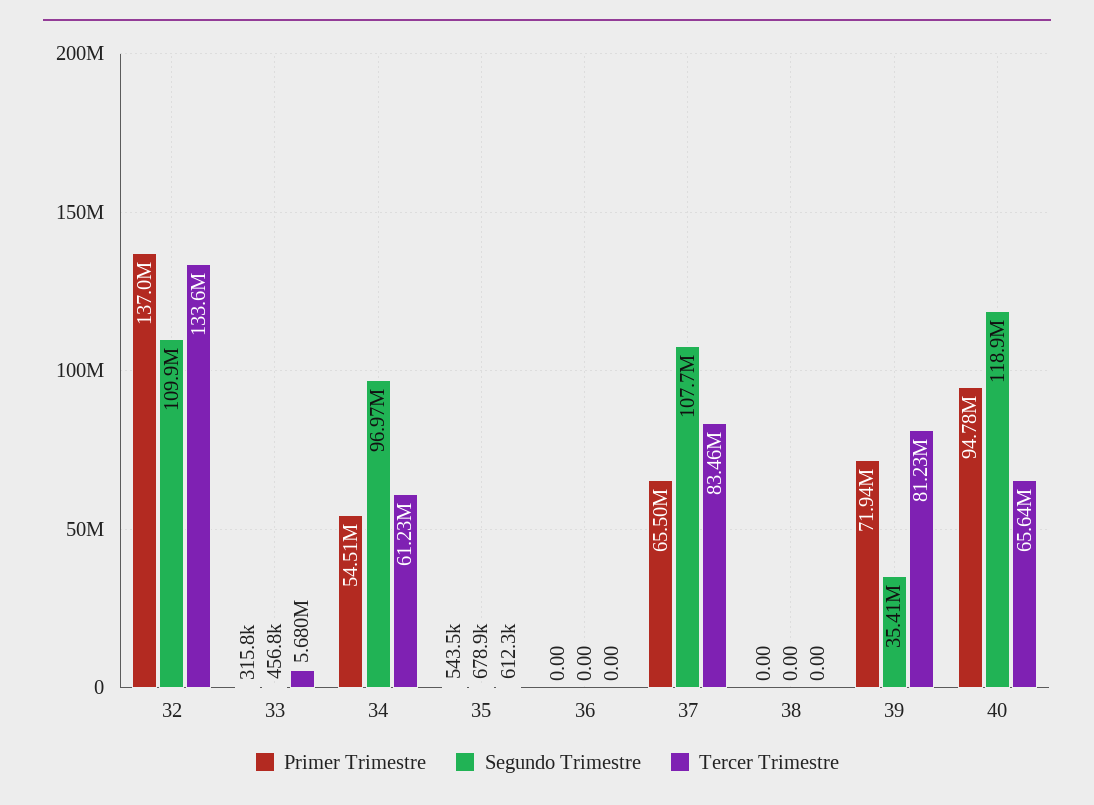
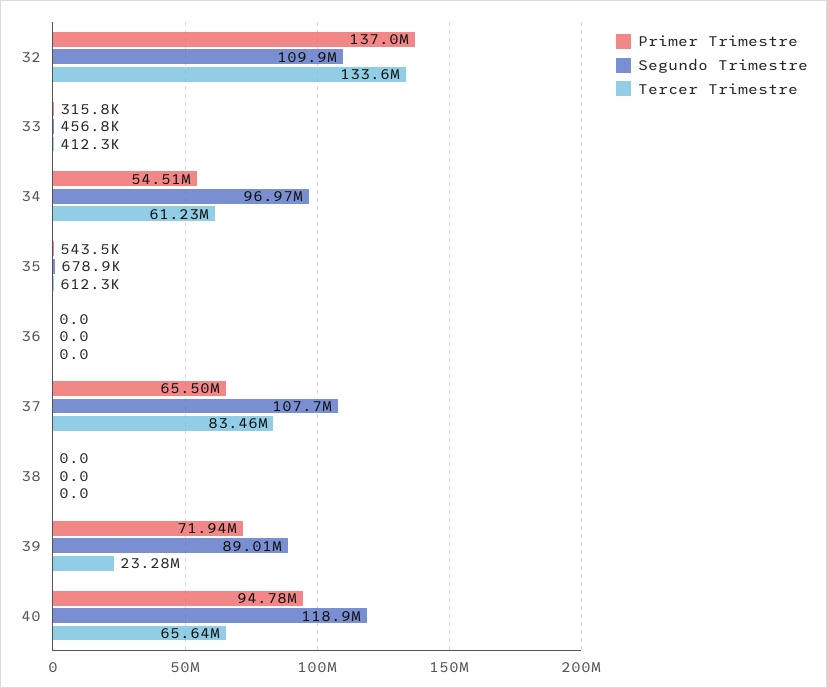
Tercer Trimestre, 33: 5680000 -> 412300
Segundo Trimestre, 39: 35410000 -> 89010000
Tercer Trimestre, 39: 81230000 -> 23280000

